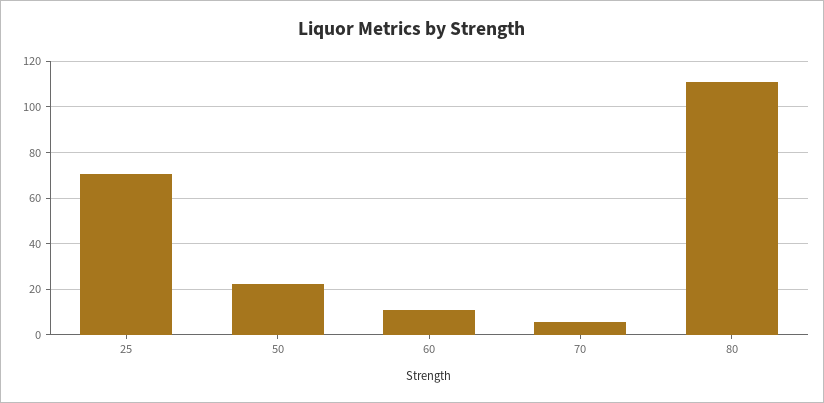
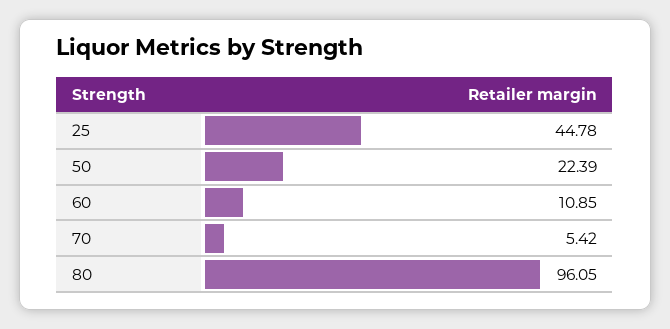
25: 70 -> 44.78
80: 110 -> 96.05

